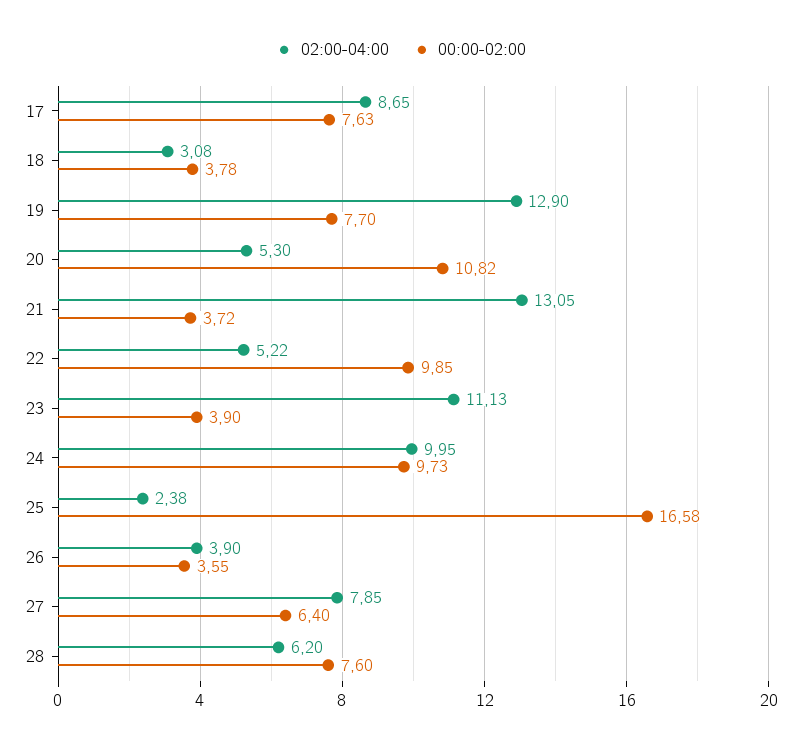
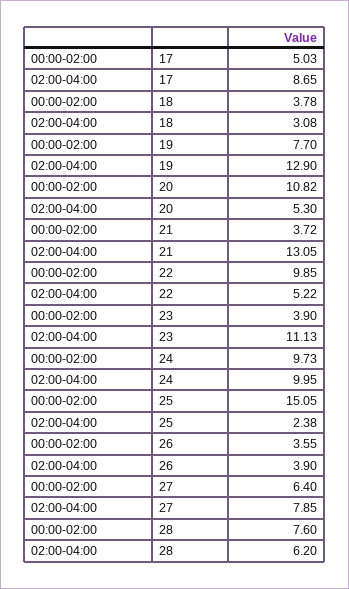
00:00-02:00, 17: 7.63 -> 5.03
00:00-02:00, 25: 16.58 -> 15.05

